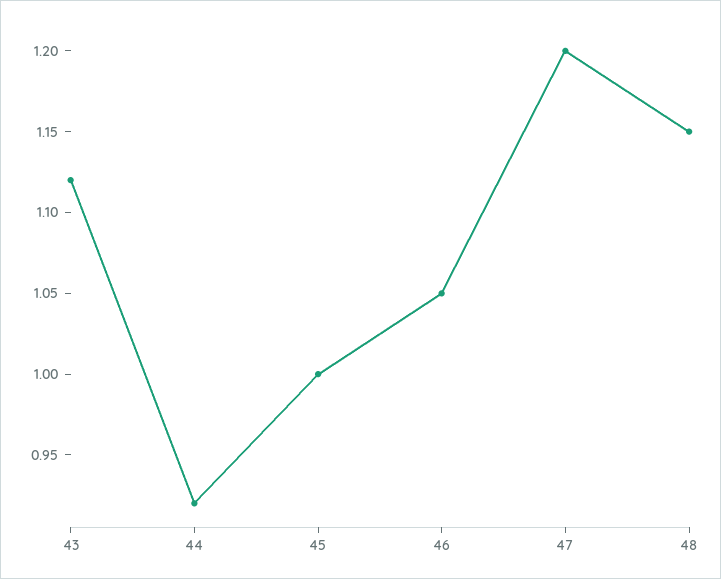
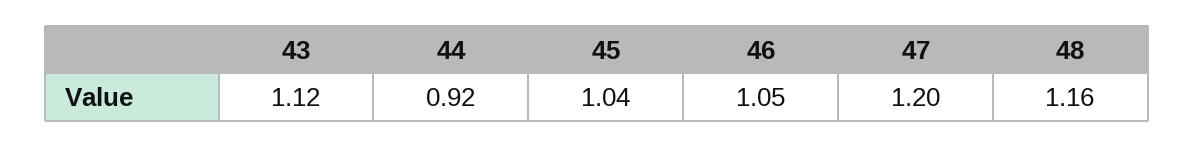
45: 1 -> 1.04
48: 1.15 -> 1.16

